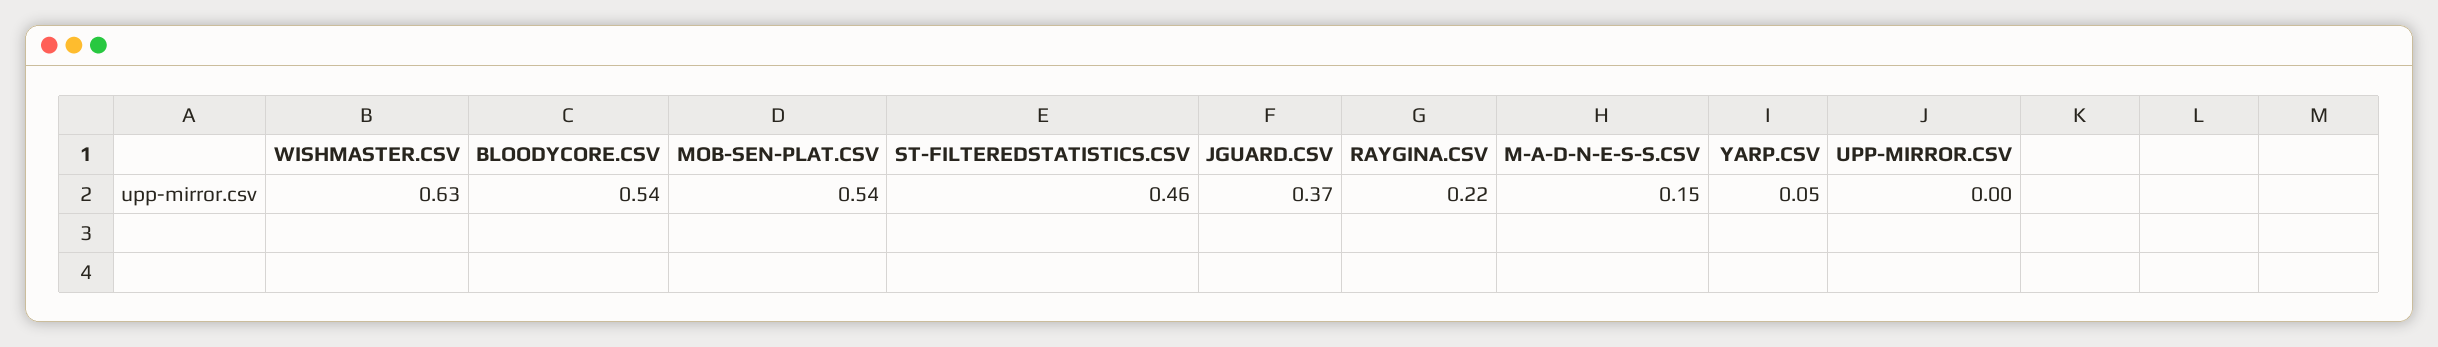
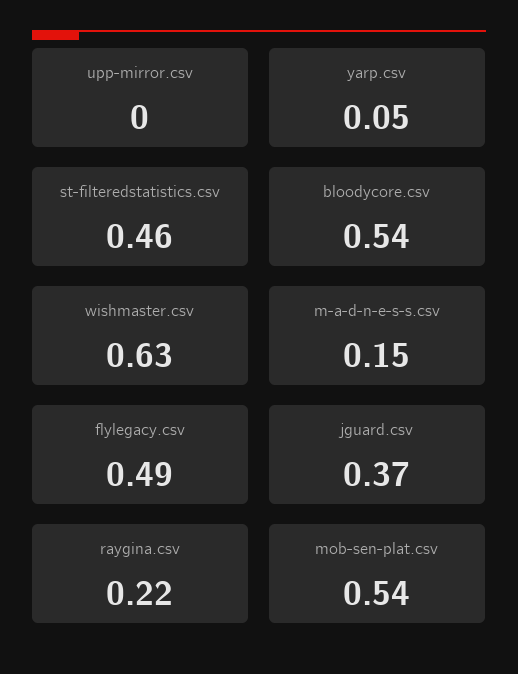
flylegacy.csv: none -> 0.49

